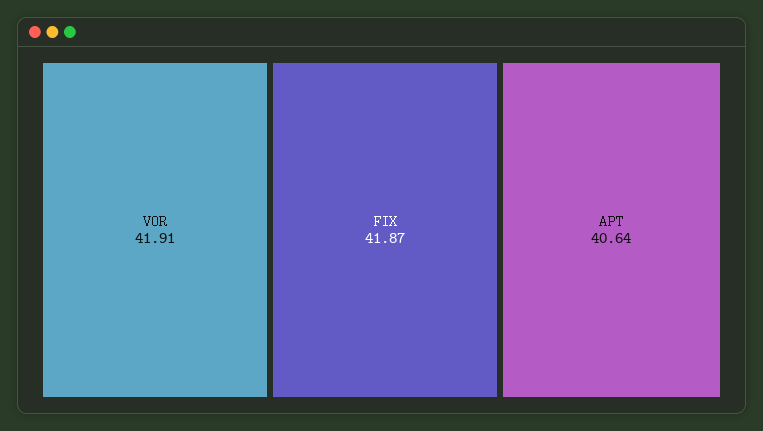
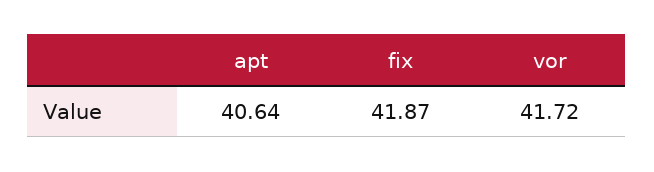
VOR: 41.91 -> 41.72

